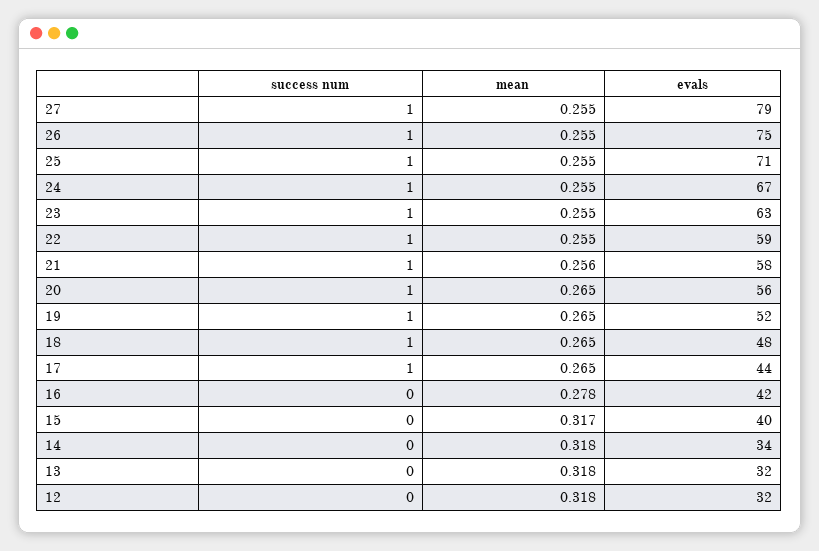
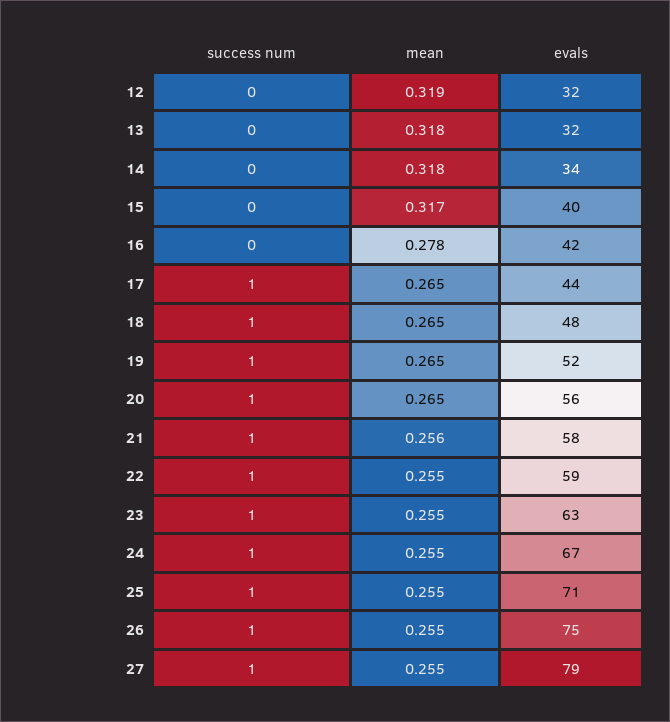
mean, 12: 0.318 -> 0.319

